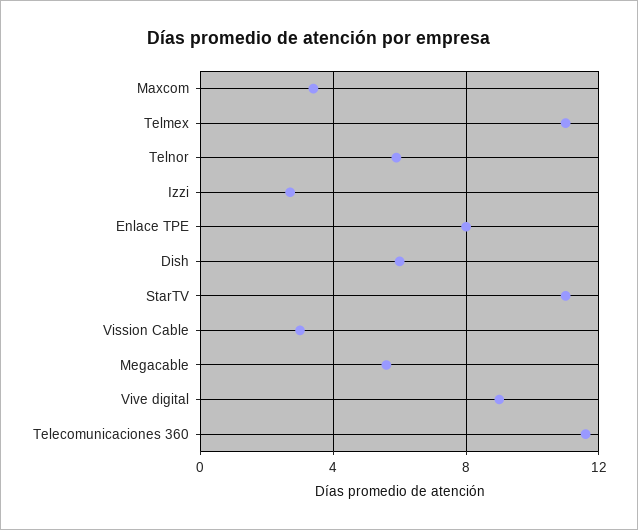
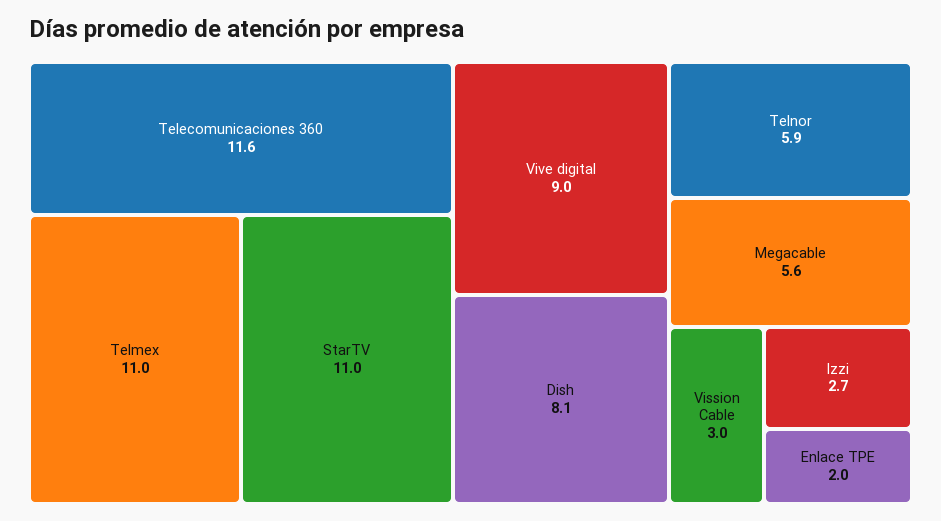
Maxcom: 3.5 -> none
Enlace TPE: 8 -> 2
Dish: 6 -> 8.1

